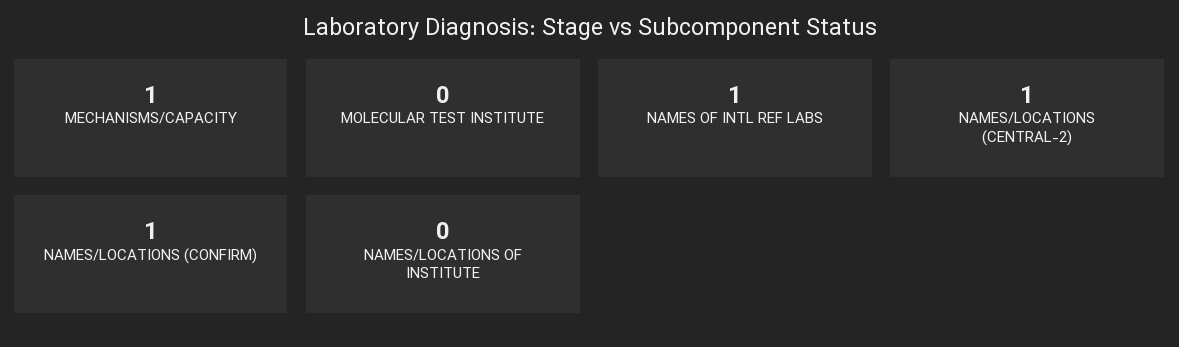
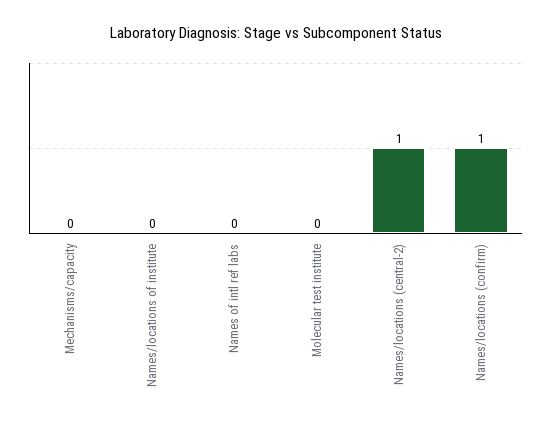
MECHANISMS/CAPACITY: 1 -> 0
NAMES OF INTL REF LABS: 1 -> 0

